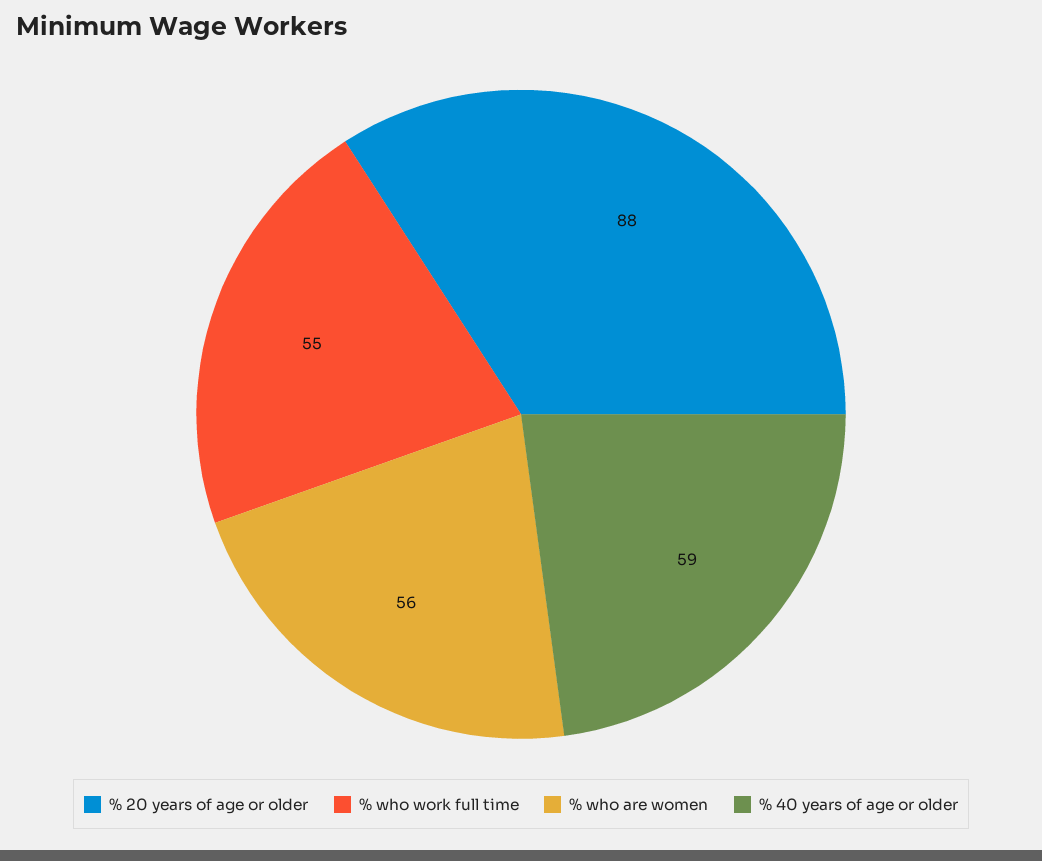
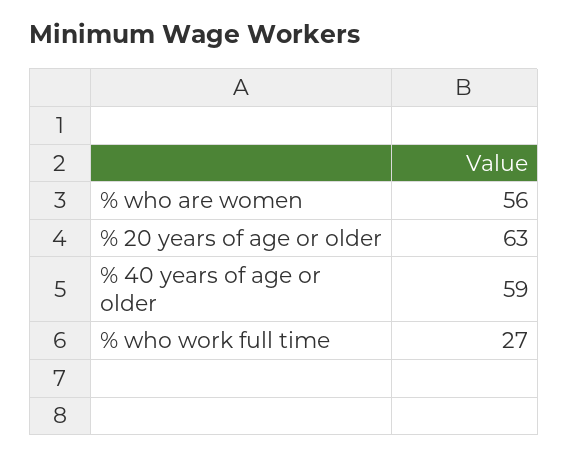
% 20 years of age or older: 88 -> 63
% who work full time: 55 -> 27

